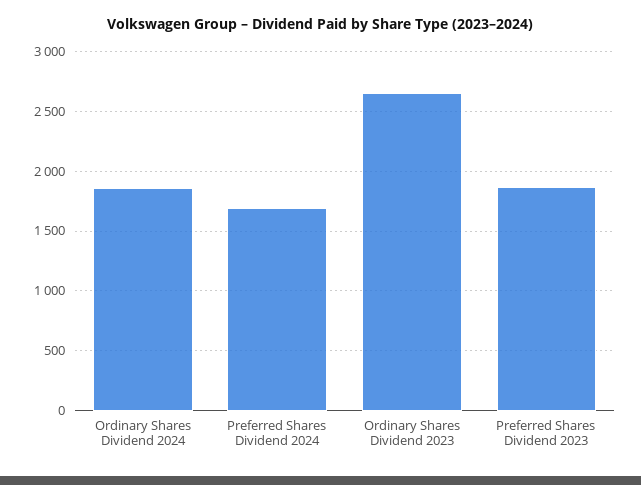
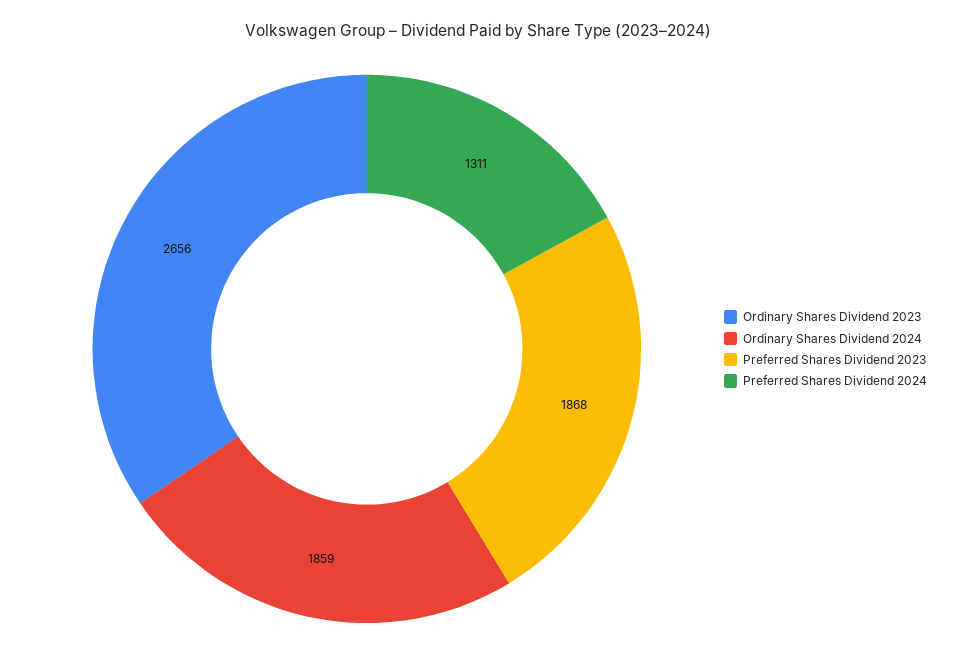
Preferred Shares Dividend 2024: 1700 -> 1311

